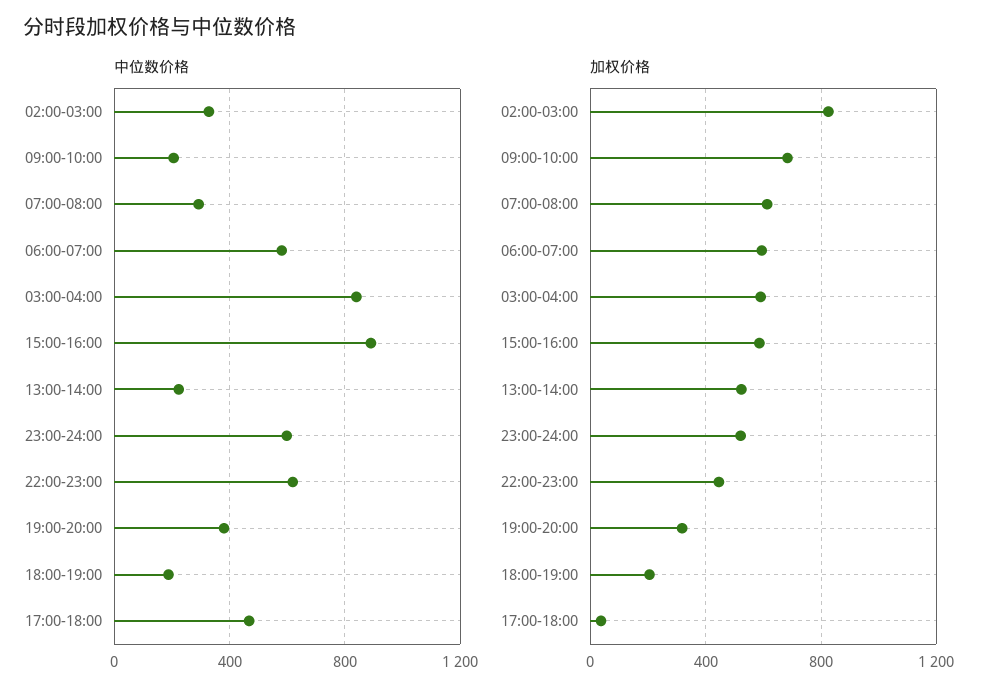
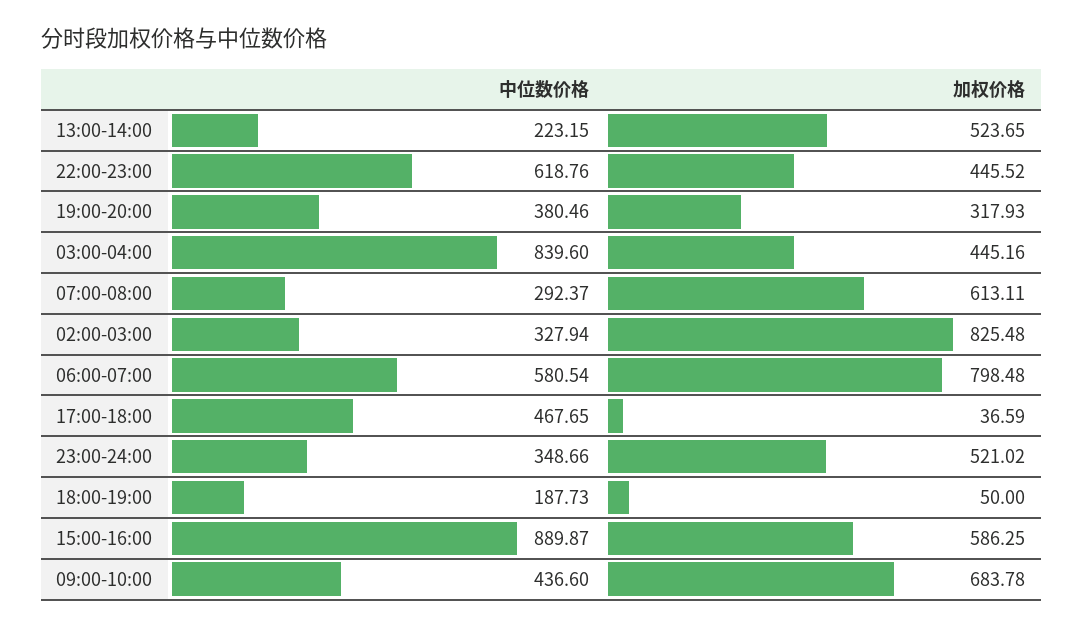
中位数价格, 09:00-10:00: 200 -> 436.6
中位数价格, 23:00-24:00: 600 -> 348.66
加权价格, 06:00-07:00: 600 -> 798.48
加权价格, 03:00-04:00: 600 -> 445.16
加权价格, 18:00-19:00: 200 -> 50

